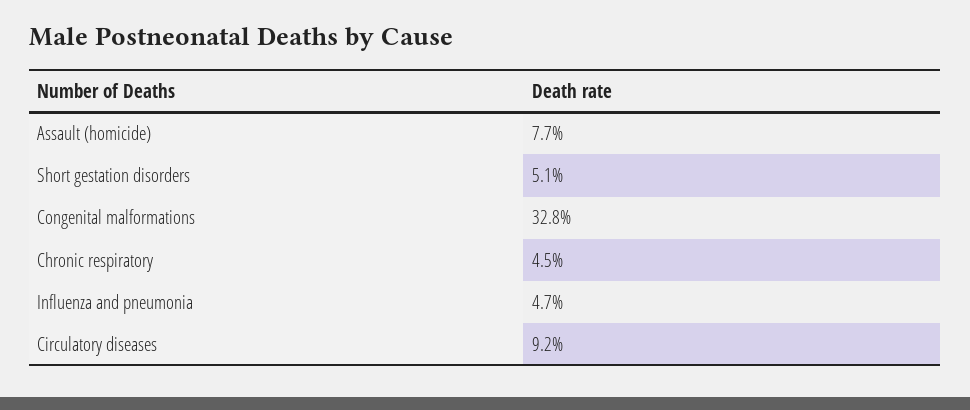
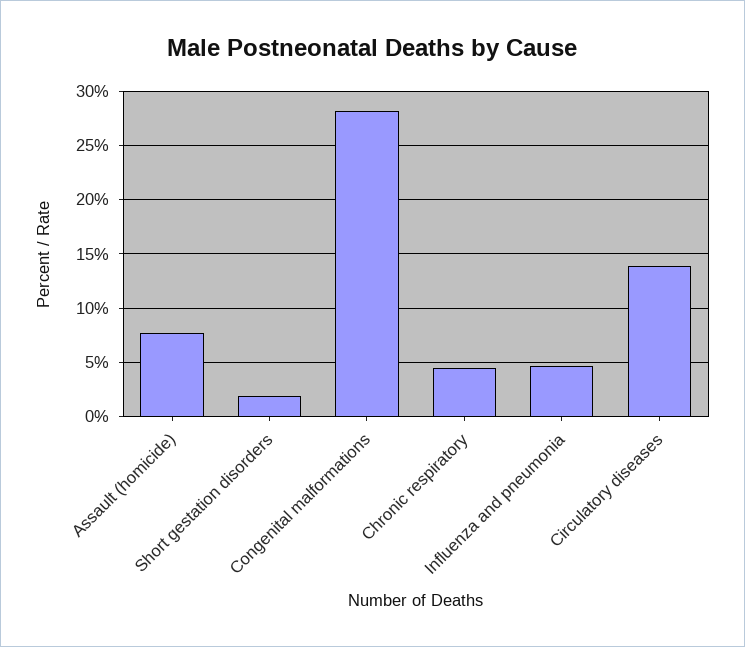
Short gestation disorders: 5.1 -> 2
Congenital malformations: 32.8 -> 28
Circulatory diseases: 9.2 -> 14

